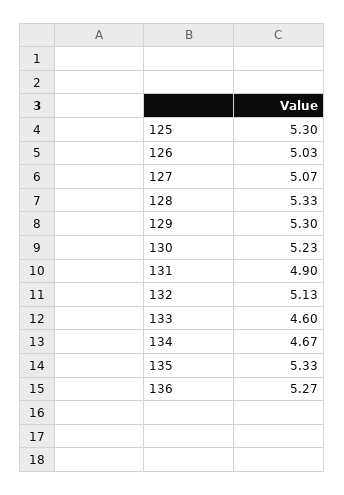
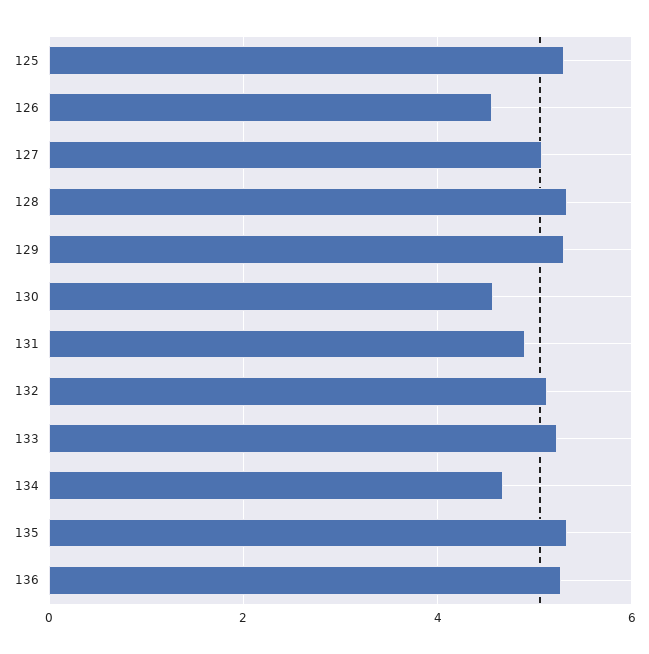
126: 5.03 -> 4.6
130: 5.23 -> 4.6
133: 4.6 -> 5.2

